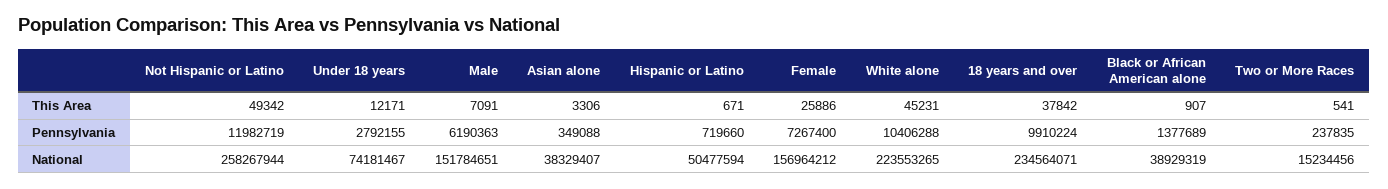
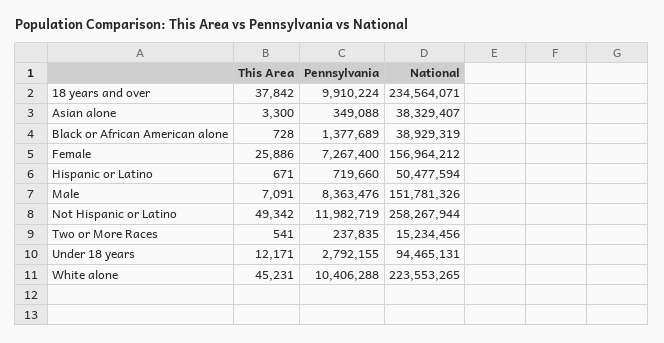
Asian alone, This Area: 3306 -> 3300
Black or African American alone, This Area: 907 -> 728
Male, Pennsylvania: 6190363 -> 8363476
Under 18 years, National: 74181467 -> 94465131
Male, National: 151784651 -> 151781326

